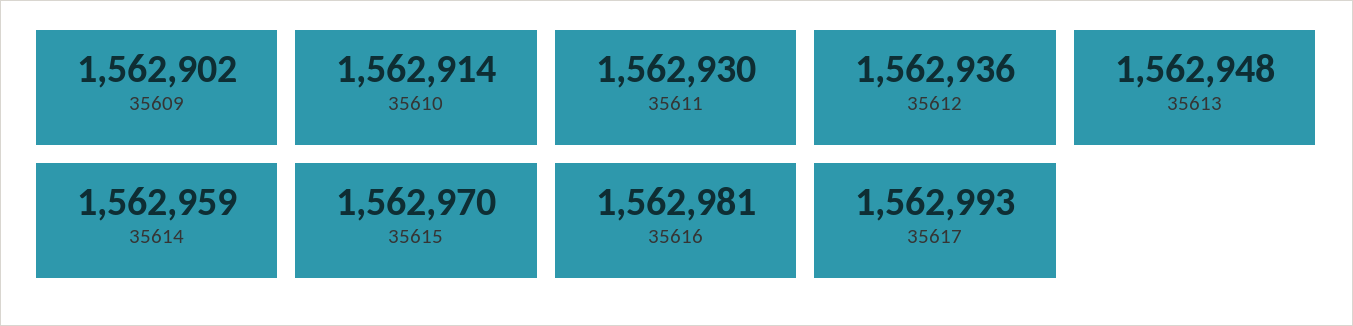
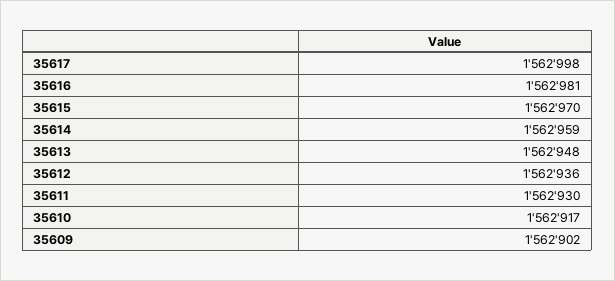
35610: 1562914 -> 1562917
35617: 1562993 -> 1562998

